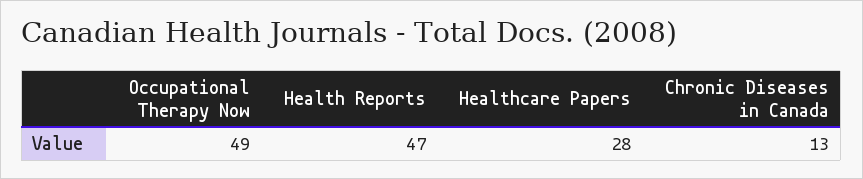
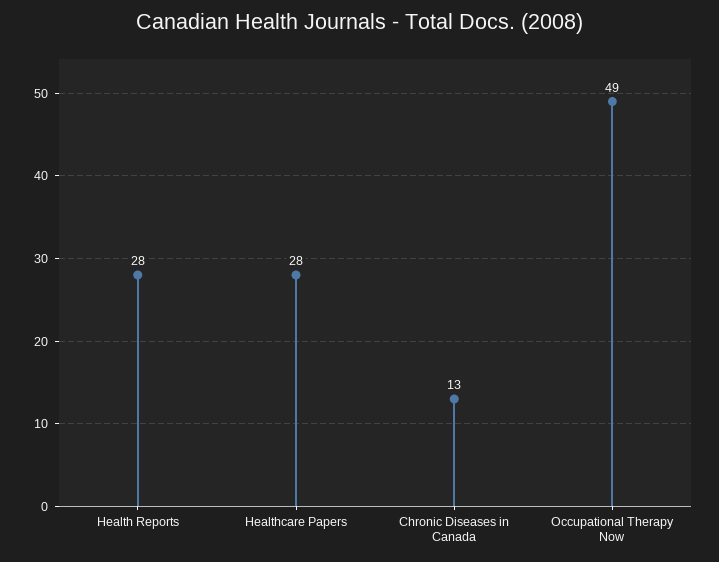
Health Reports: 47 -> 28

